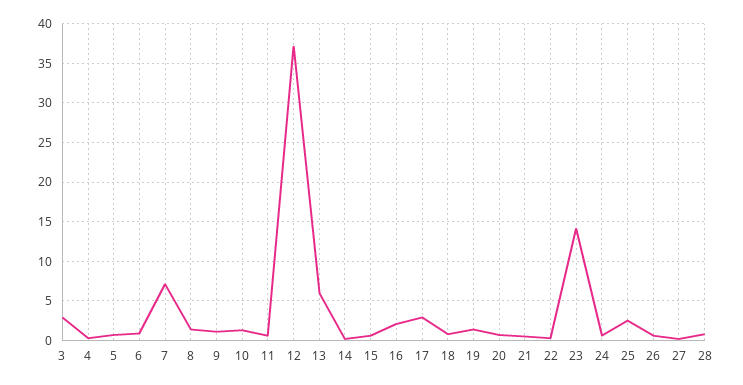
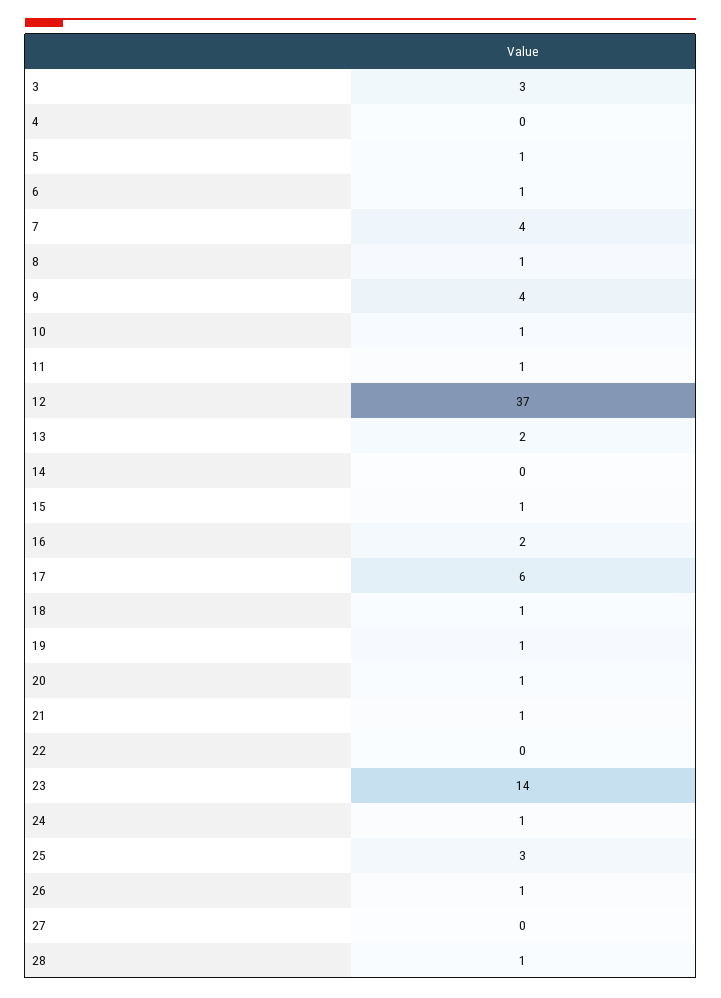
7: 7 -> 4
9: 1 -> 4
13: 6 -> 2
17: 3 -> 6

